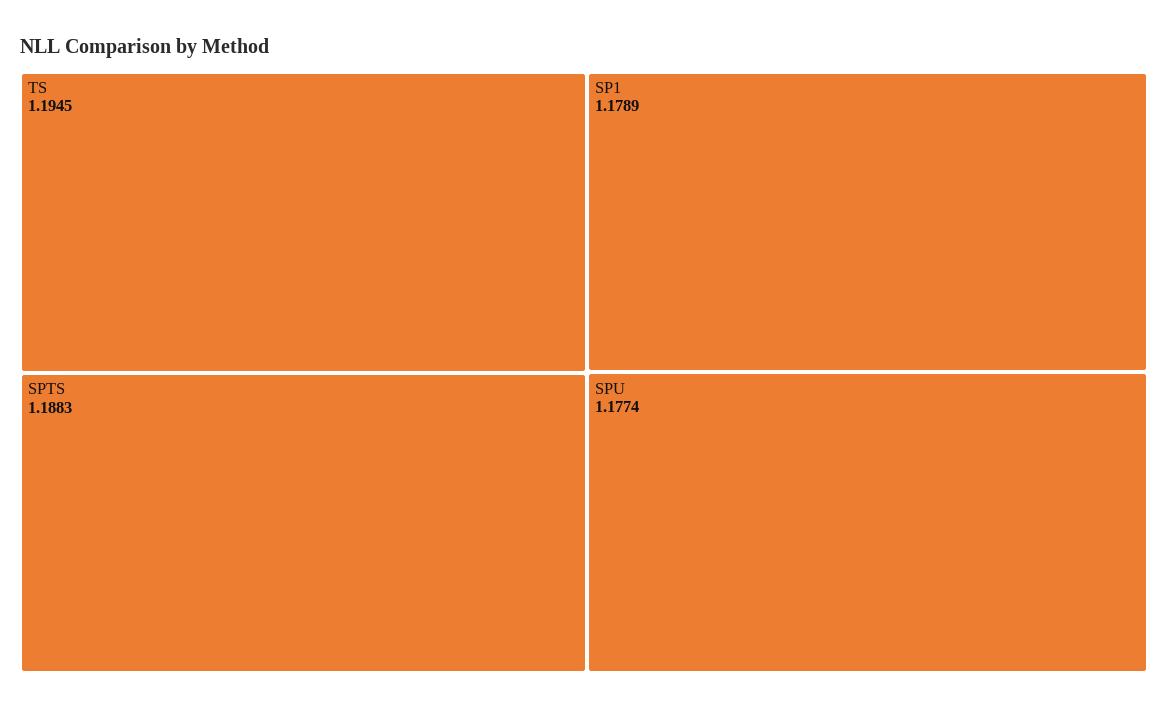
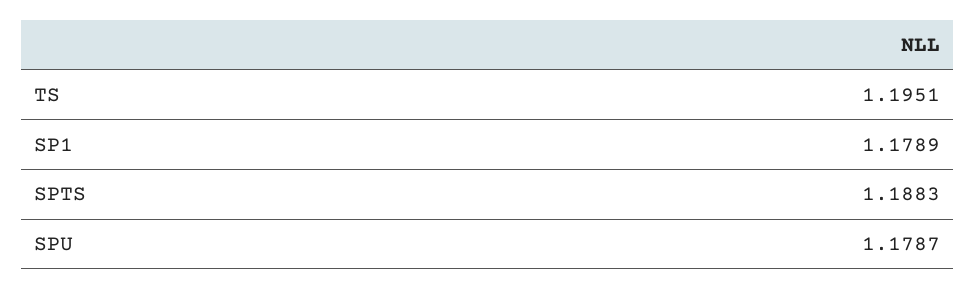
TS: 1.1945 -> 1.1951
SPU: 1.1774 -> 1.1787

